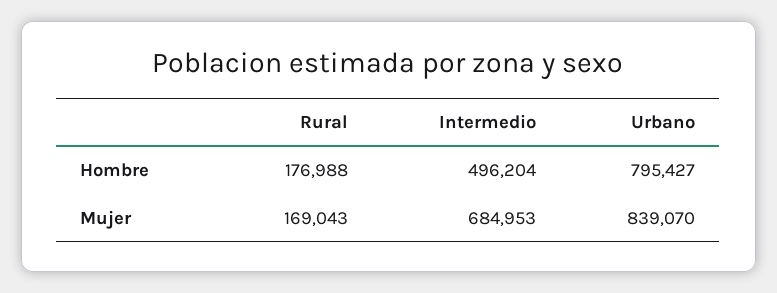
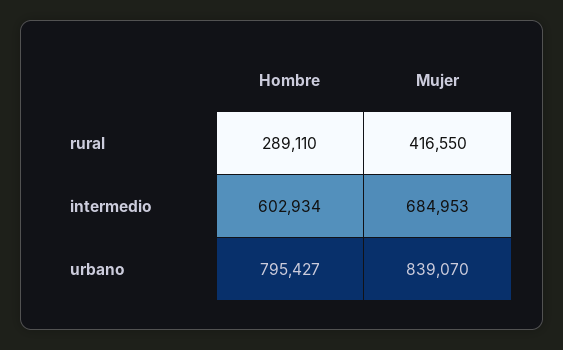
Rural, Hombre: 176988 -> 289110
Intermedio, Hombre: 496204 -> 602934
Rural, Mujer: 169043 -> 416550

